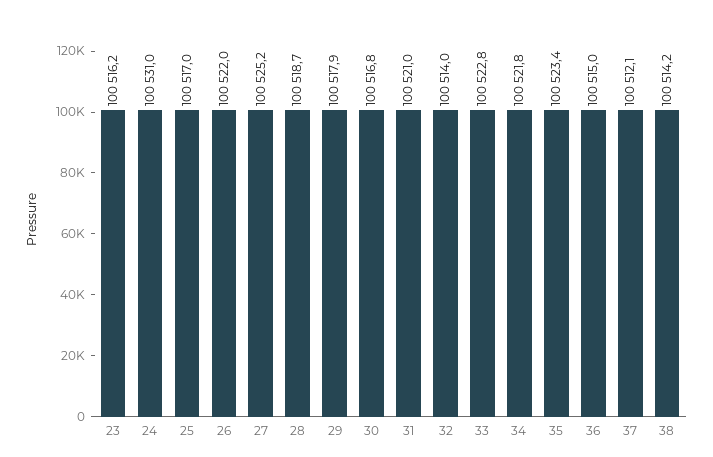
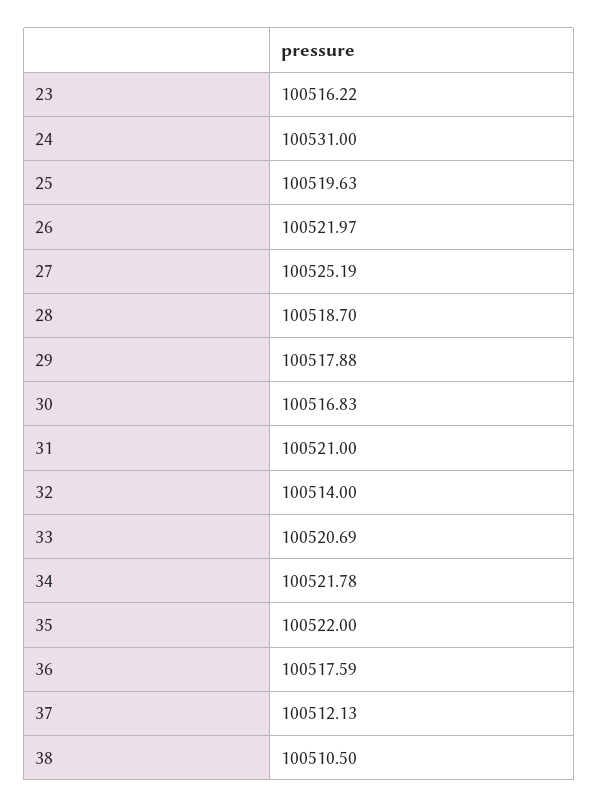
25: 100517 -> 100519.63
33: 100522.8 -> 100520.69
35: 100523.4 -> 100522
36: 100515 -> 100517.59
38: 100514.2 -> 100510.5

